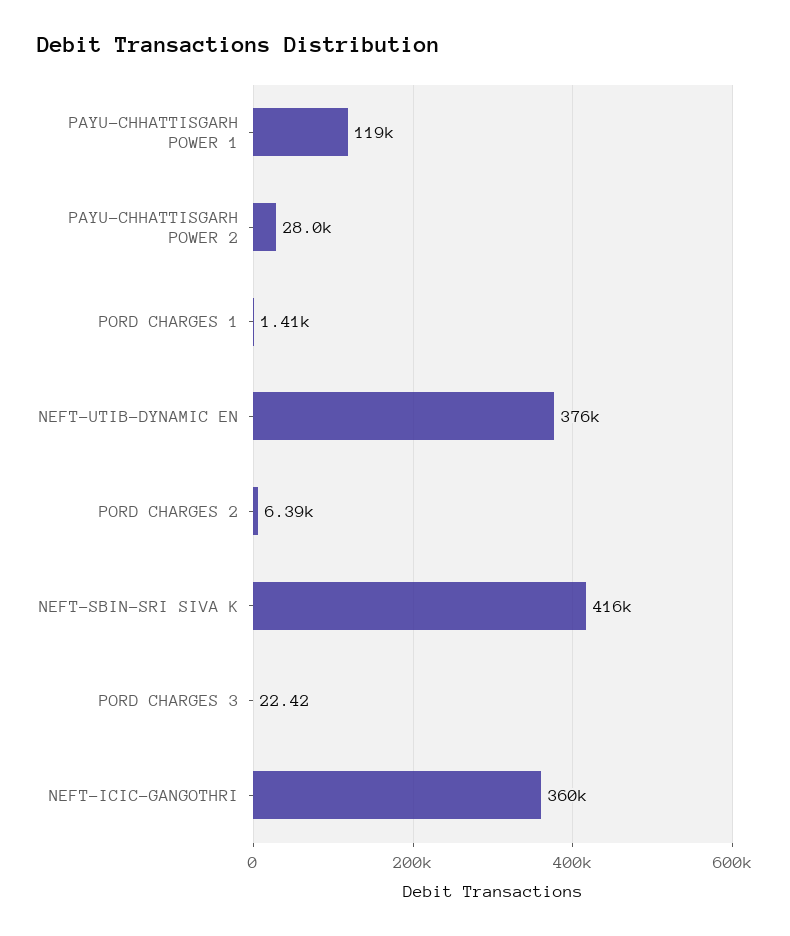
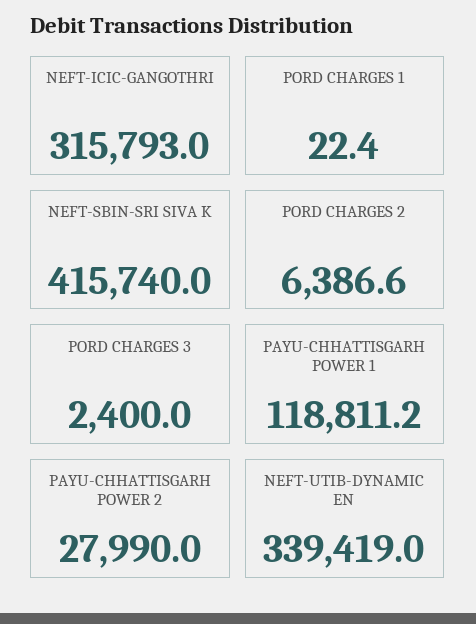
PORD CHARGES 1: 1410 -> 22.4
NEFT-UTIB-DYNAMIC EN: 376000 -> 339419
PORD CHARGES 3: 22.42 -> 2400
NEFT-ICIC-GANGOTHRI: 360000 -> 315793

